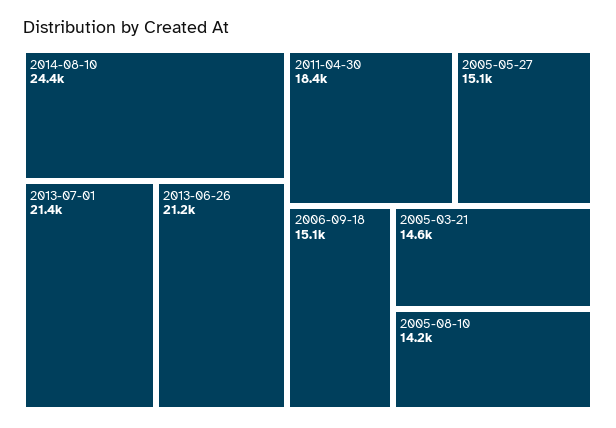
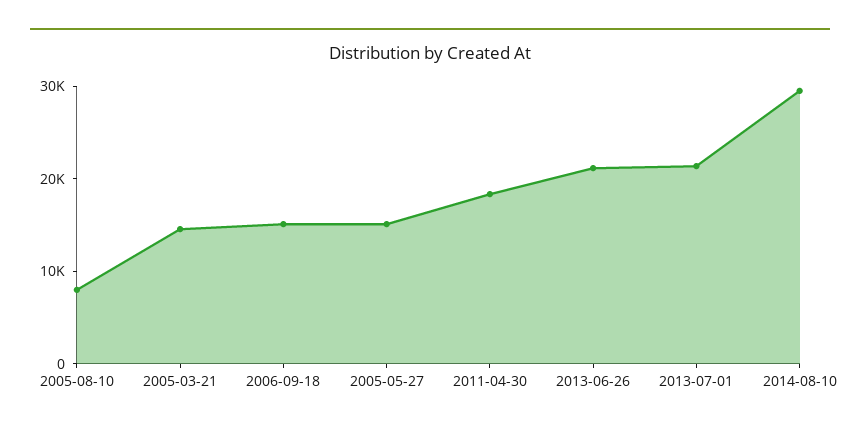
2014-08-10: 24400 -> 30000
2005-08-10: 14200 -> 8000

